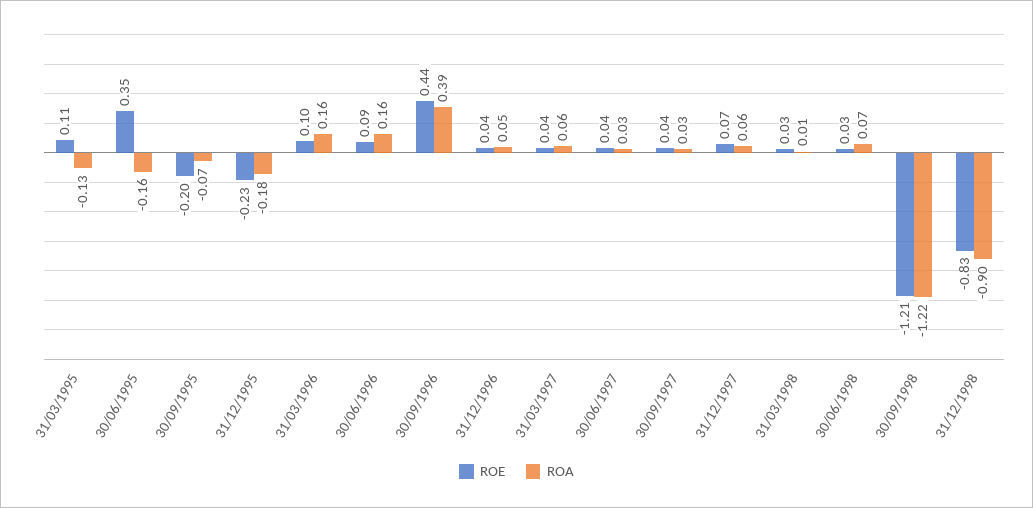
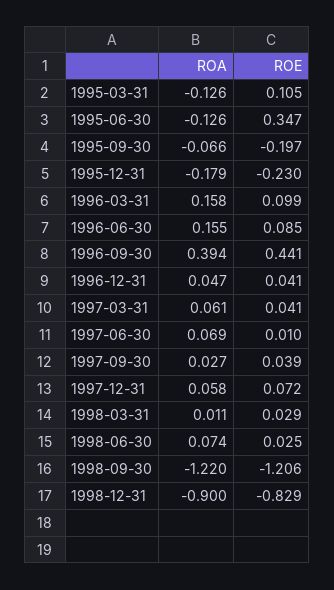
ROA, 30/06/1995: -0.16 -> -0.126
ROE, 30/06/1997: 0.04 -> 0.01
ROA, 30/06/1997: 0.03 -> 0.069

